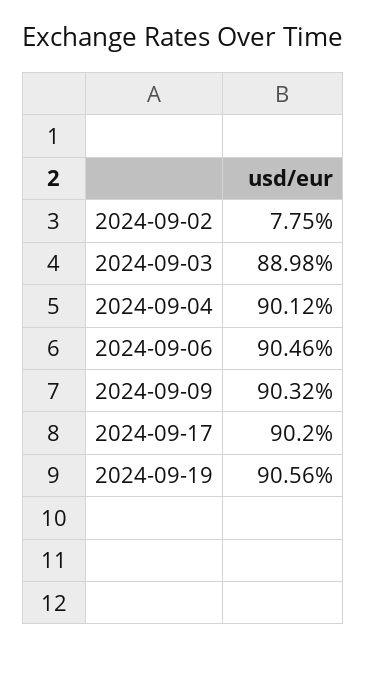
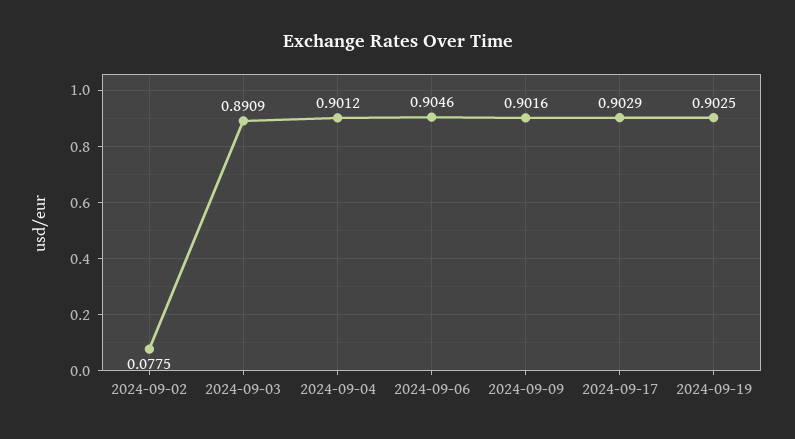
2024-09-03: 0.8898 -> 0.8909
2024-09-09: 0.9032 -> 0.9016
2024-09-17: 0.902 -> 0.9029
2024-09-19: 0.9056 -> 0.9025

